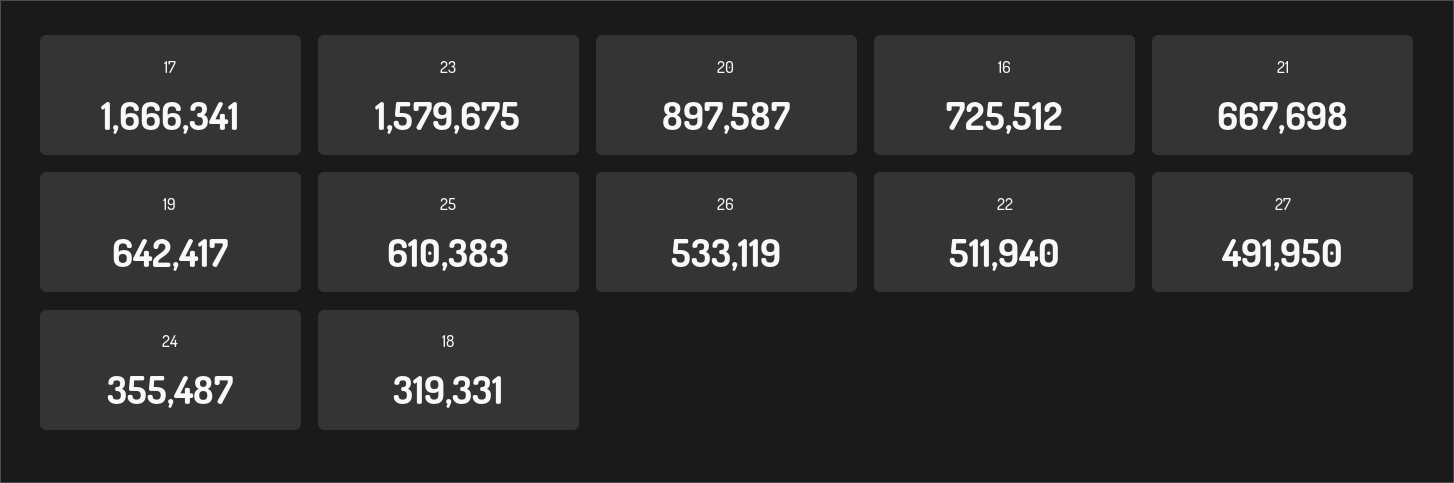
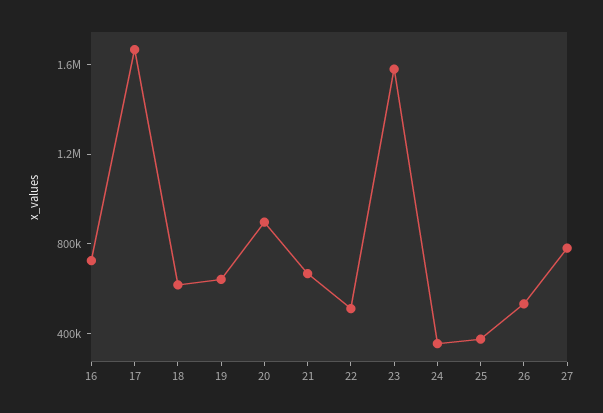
25: 610383 -> 400000
27: 491950 -> 800000
18: 319331 -> 600000

